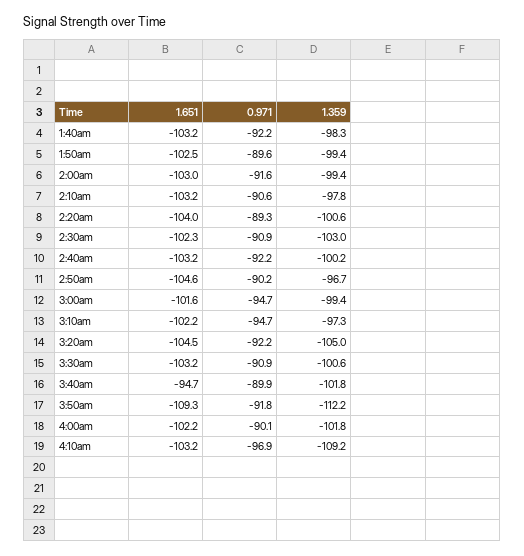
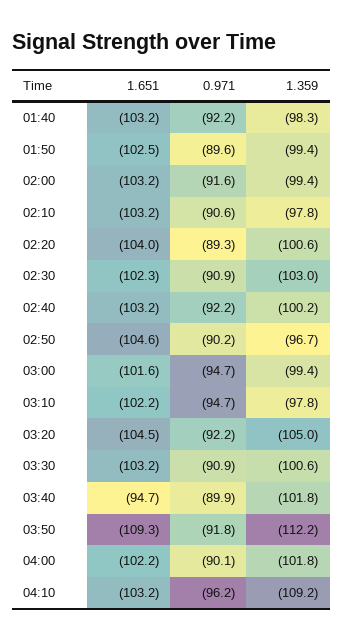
1.651, 2:00am: -103 -> -103.2
1.359, 3:10am: -97.3 -> -97.8
0.971, 4:10am: -96.9 -> -96.2

